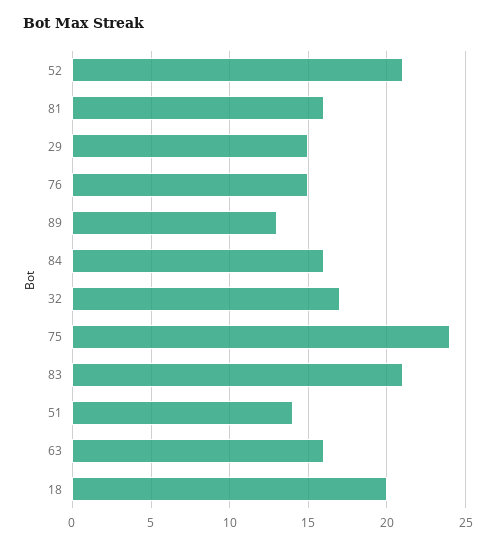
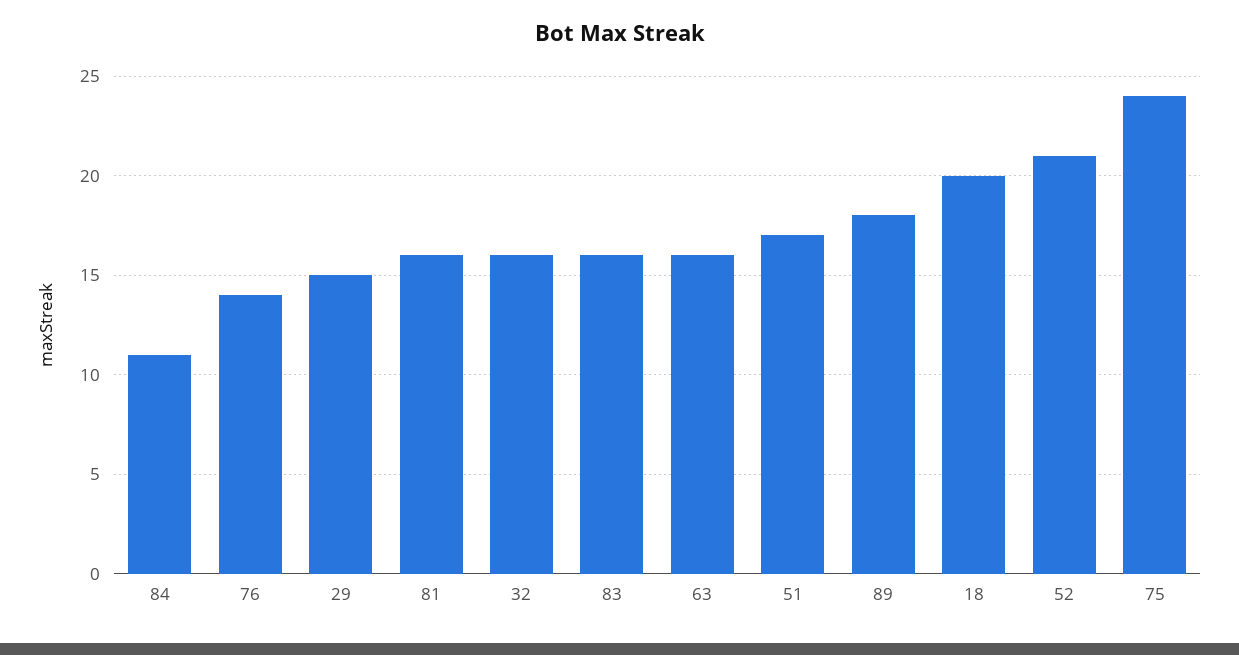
76: 15 -> 14
89: 13 -> 18
84: 16 -> 11
32: 17 -> 16
83: 21 -> 16
51: 14 -> 17

